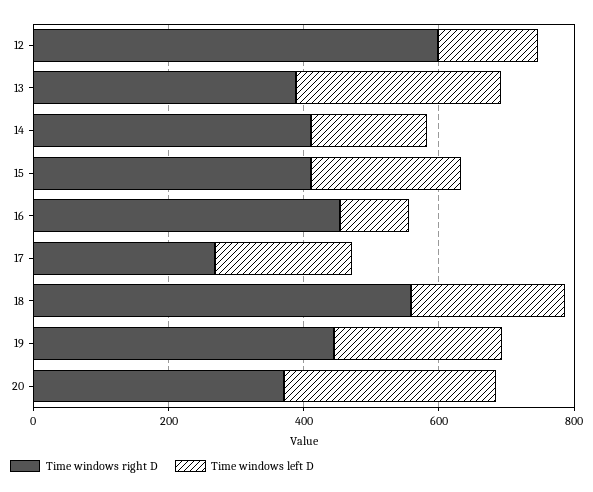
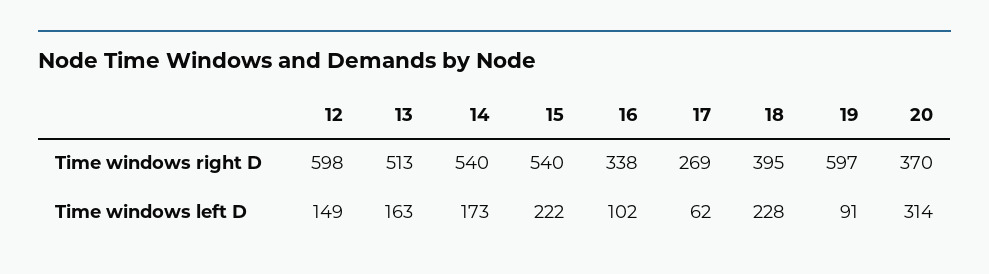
Time windows right D, 13: 400 -> 513
Time windows left D, 13: 300 -> 163
Time windows right D, 14: 400 -> 540
Time windows right D, 15: 400 -> 540
Time windows right D, 16: 450 -> 338
Time windows left D, 17: 200 -> 62
Time windows right D, 18: 550 -> 395
Time windows right D, 19: 450 -> 597
Time windows left D, 19: 250 -> 91

